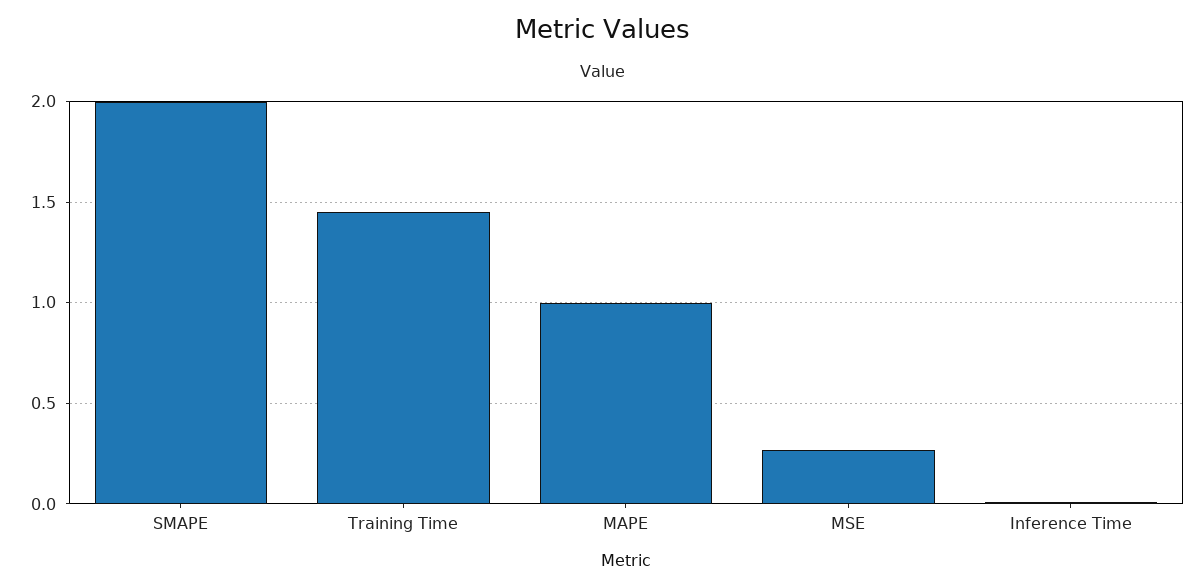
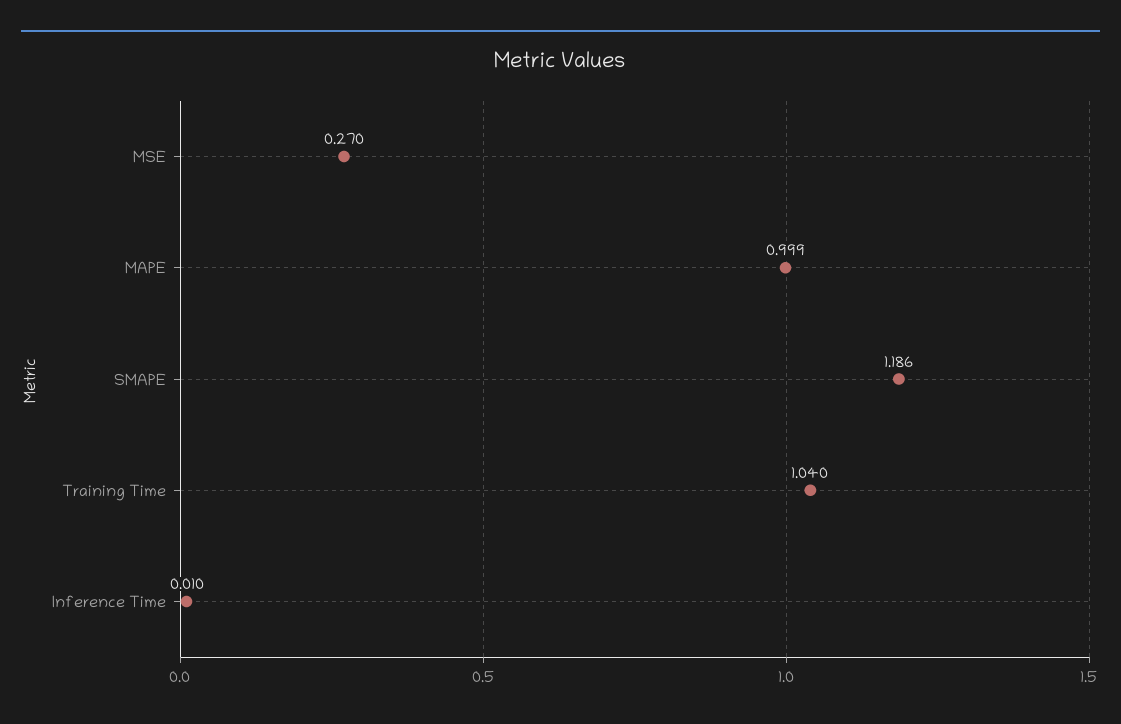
SMAPE: 2 -> 1.186
Training Time: 1.45 -> 1.04

